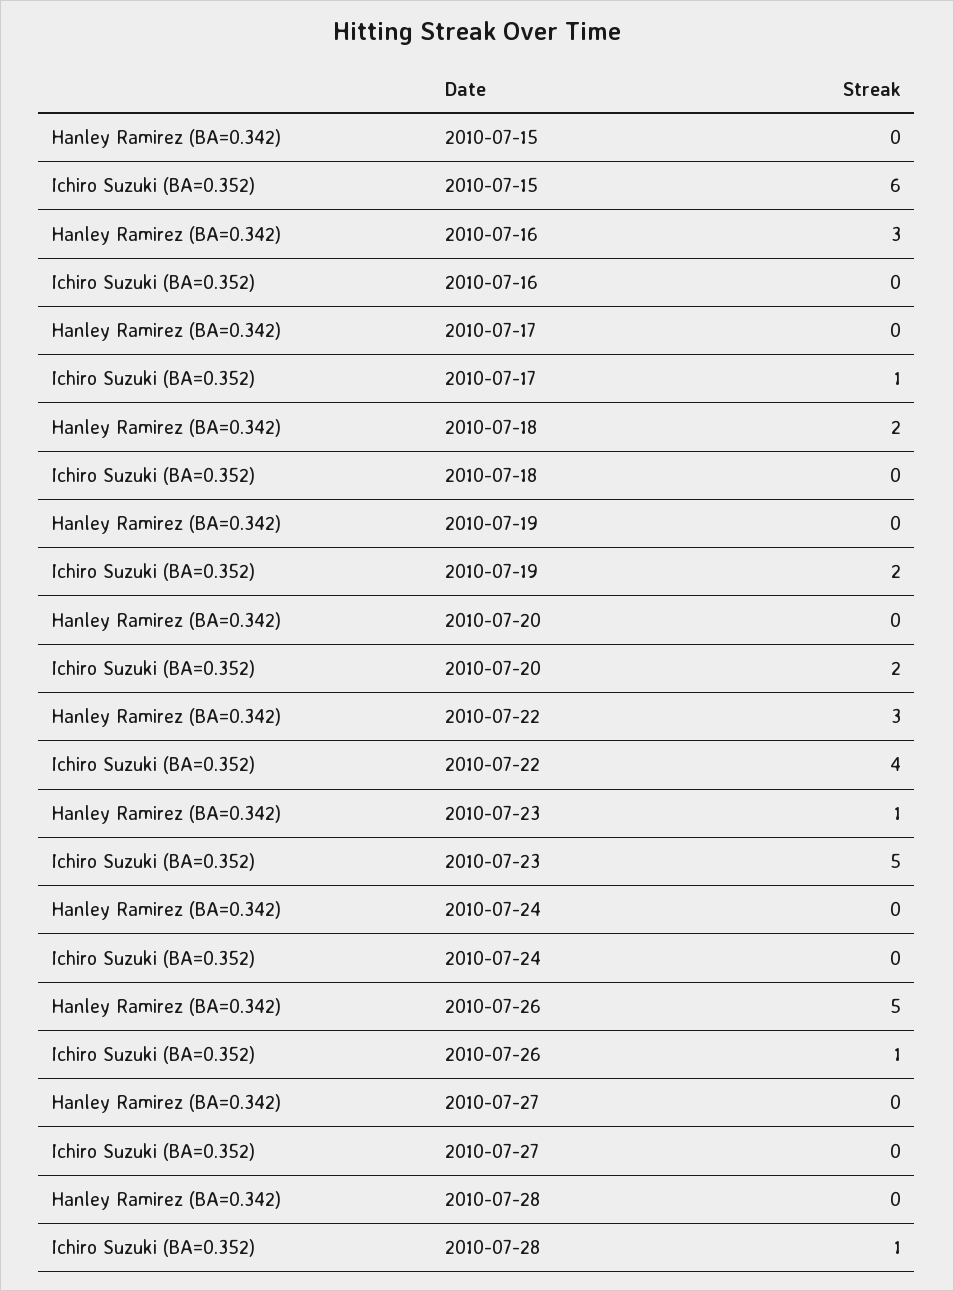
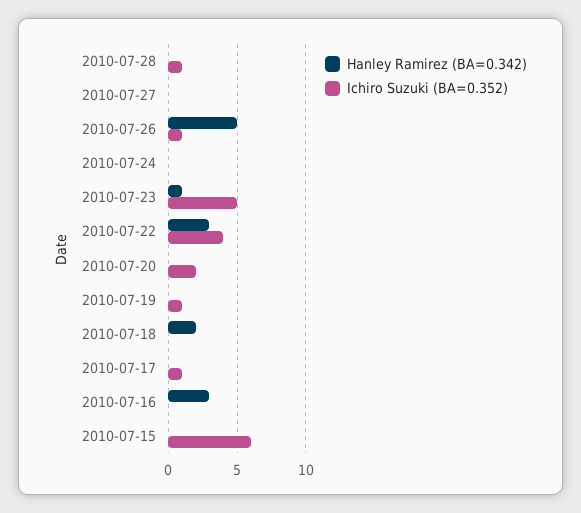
Ichiro Suzuki (BA=0.352), 2010-07-19: 2 -> 1

